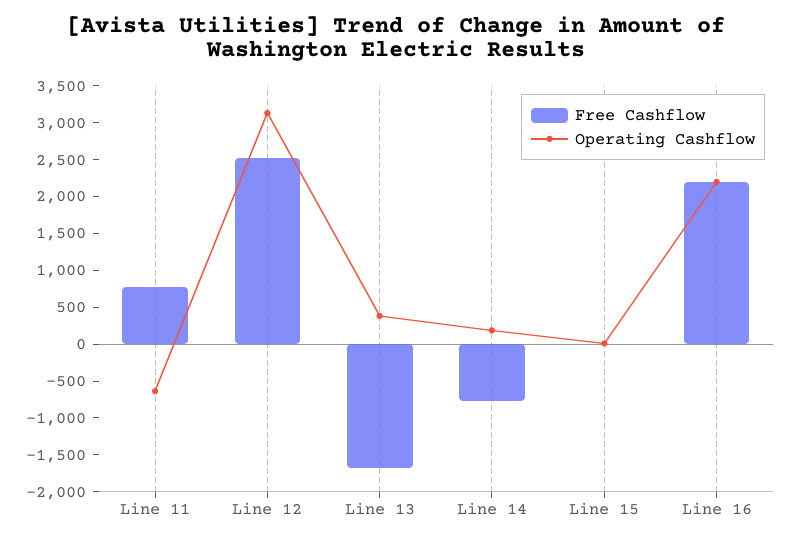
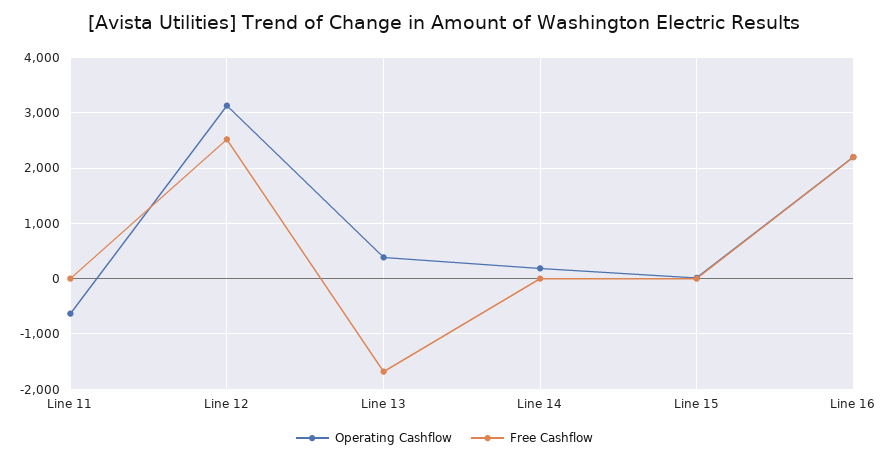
Free Cashflow, Line 11: 750 -> 0
Free Cashflow, Line 14: -750 -> 0

